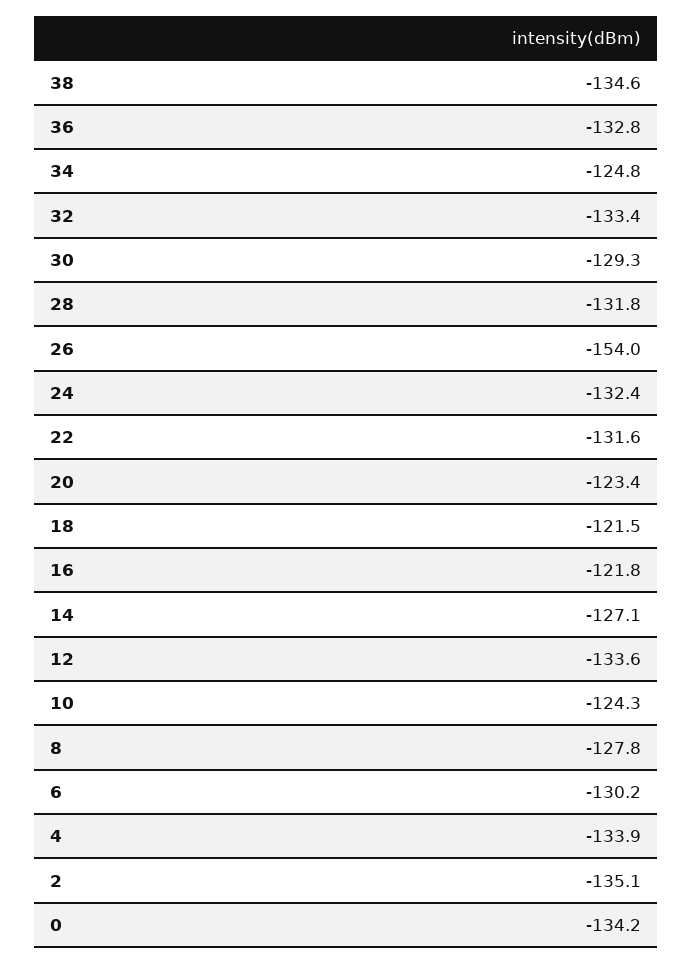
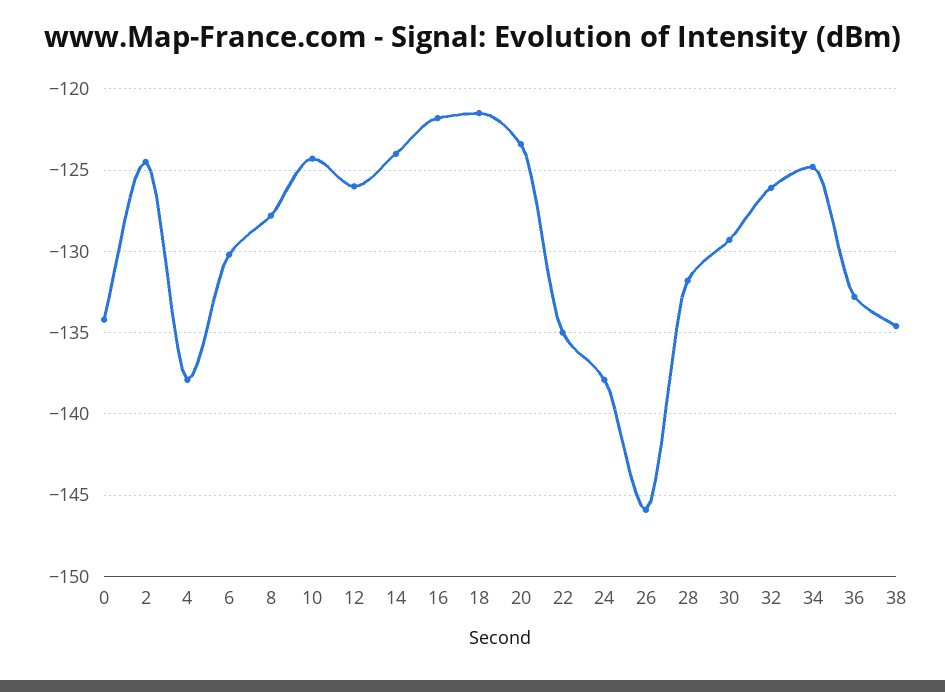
32: -133.4 -> -126
26: -154 -> -146
24: -132.4 -> -138
22: -131.6 -> -135
14: -127.1 -> -124
12: -133.6 -> -126
4: -133.9 -> -138
2: -135.1 -> -124.5

